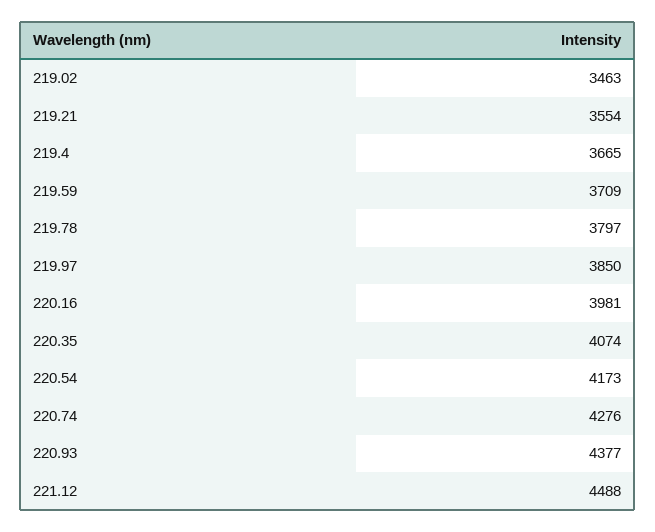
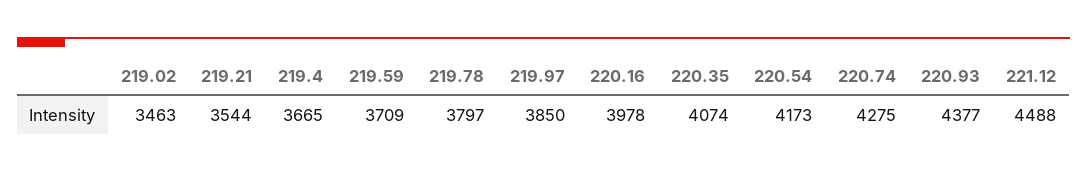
219.21: 3554 -> 3544
220.16: 3981 -> 3978
220.74: 4276 -> 4275

